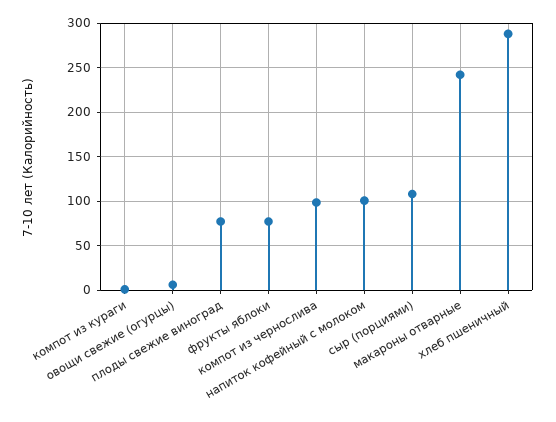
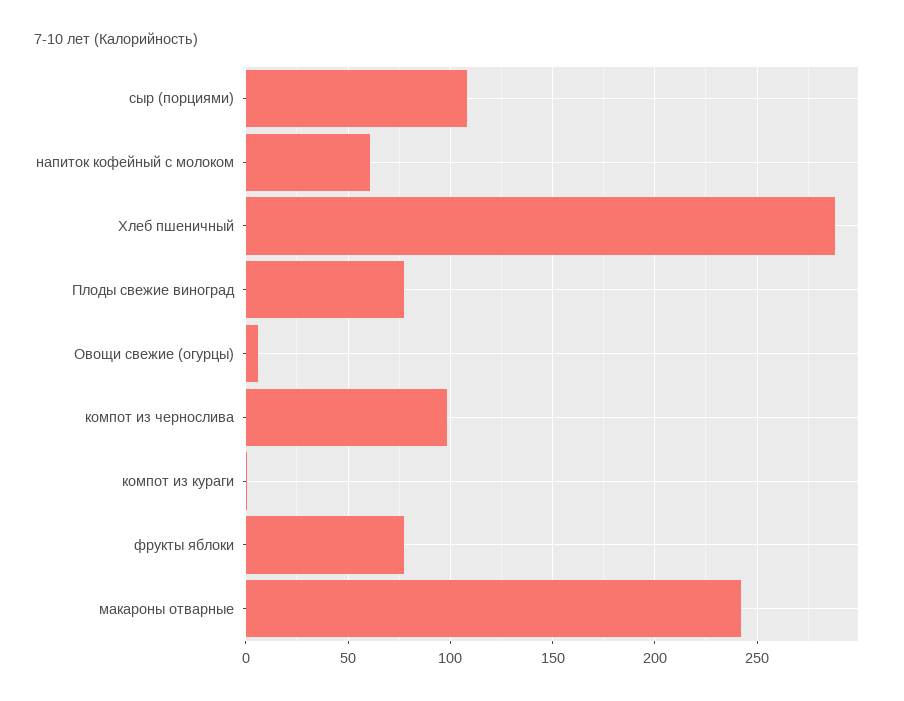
напиток кофейный с молоком: 100 -> 60

